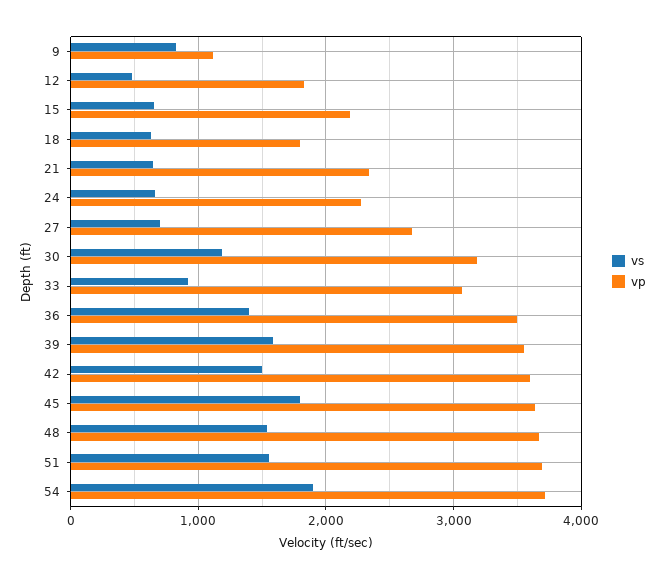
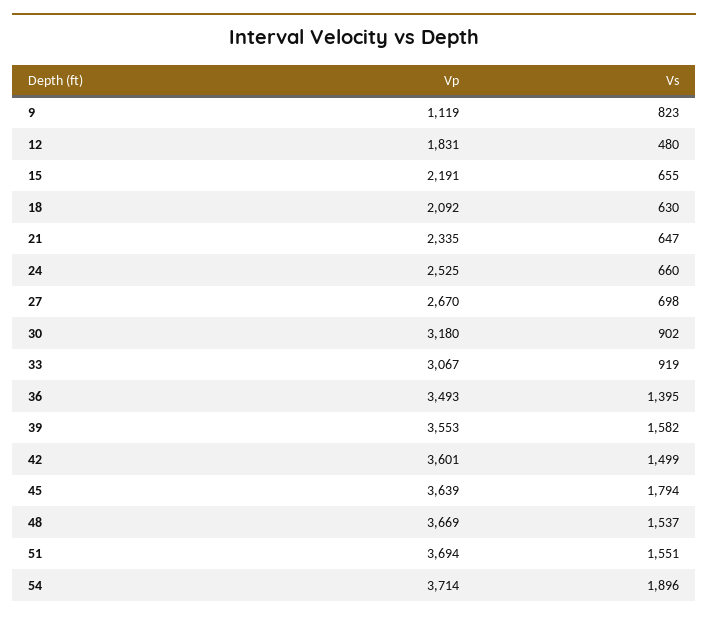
vp, 18: 1800 -> 2092
vp, 24: 2300 -> 2525
vs, 30: 1200 -> 902

